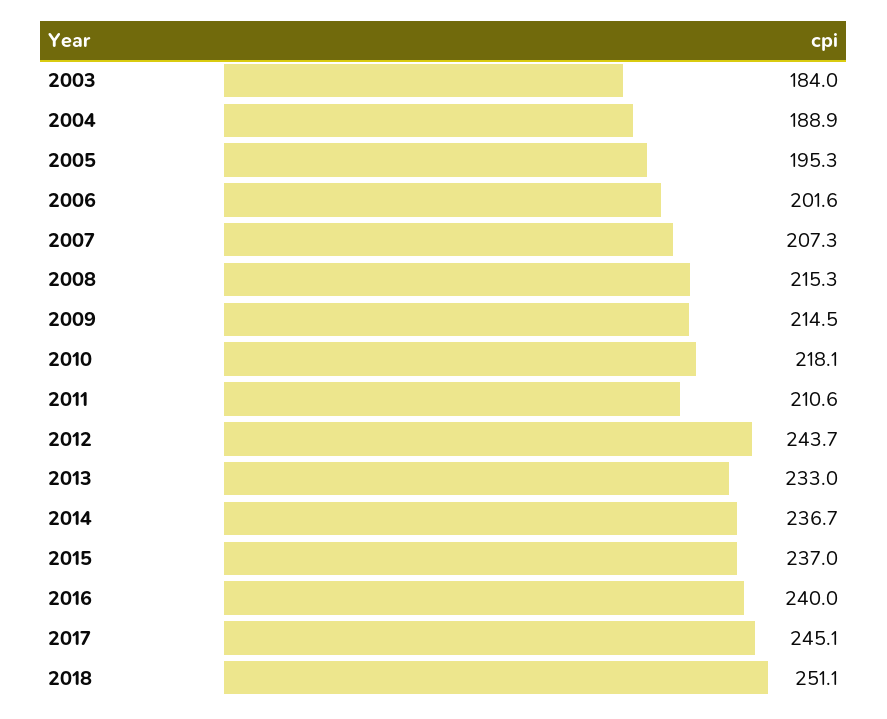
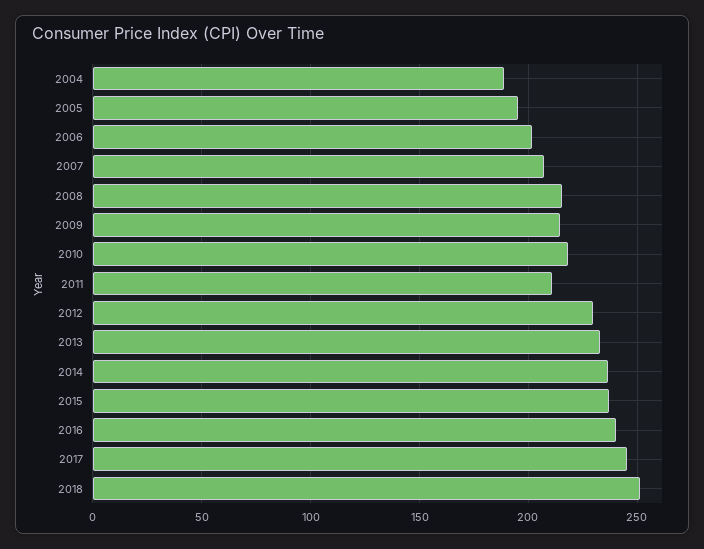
2003: 184 -> none
2012: 243.7 -> 230

